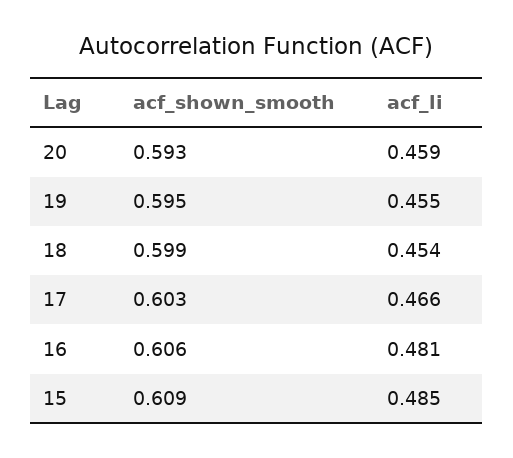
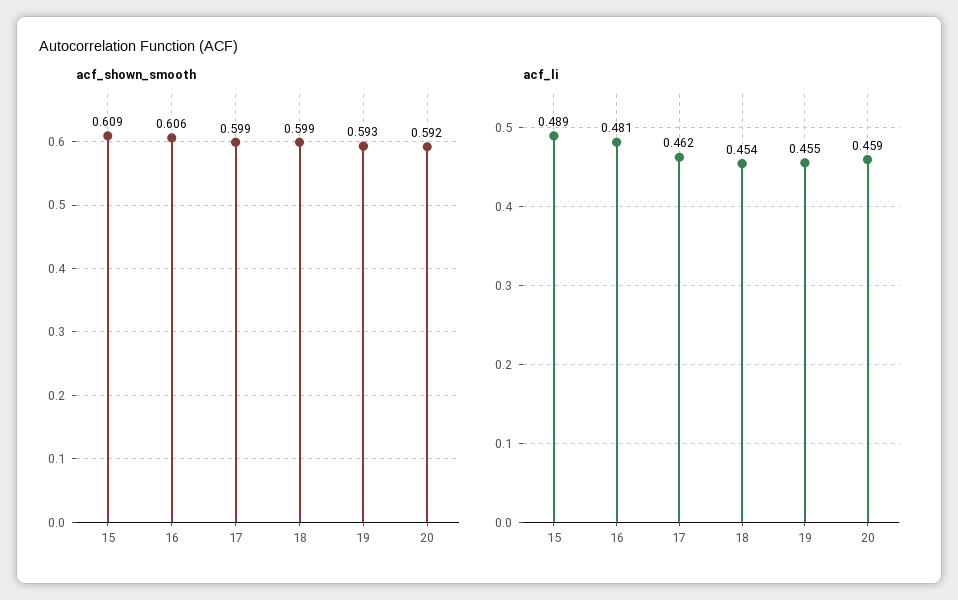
acf_shown_smooth, 20: 0.593 -> 0.592
acf_shown_smooth, 19: 0.595 -> 0.593
acf_shown_smooth, 17: 0.603 -> 0.599
acf_li, 17: 0.466 -> 0.462
acf_li, 15: 0.485 -> 0.489

